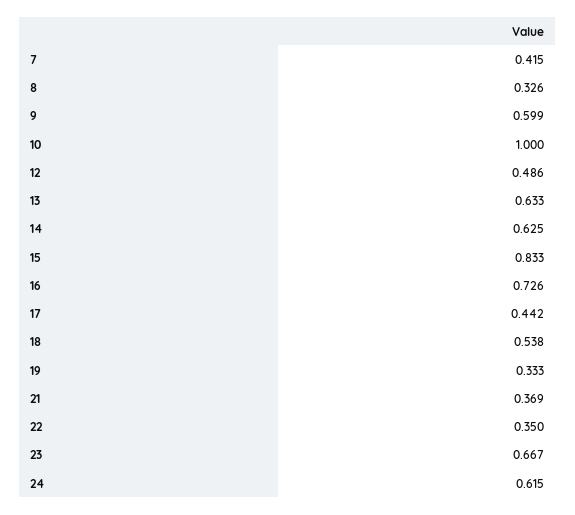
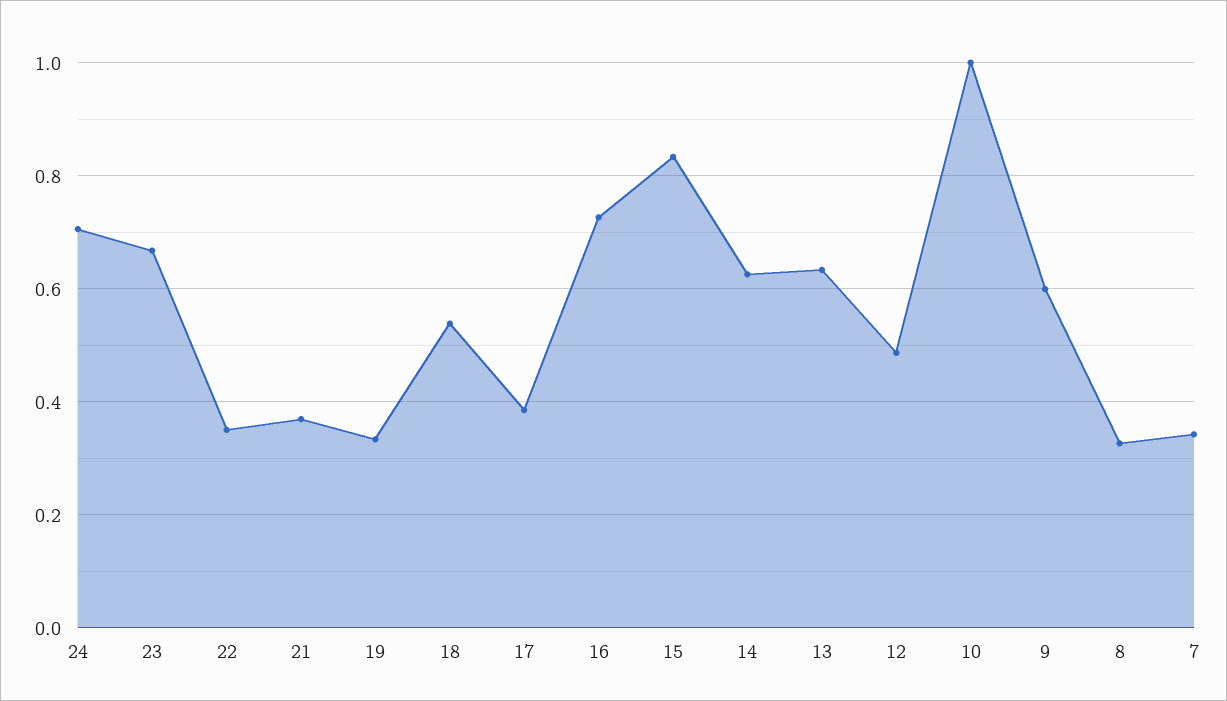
7: 0.415 -> 0.34
17: 0.442 -> 0.38
24: 0.615 -> 0.7

